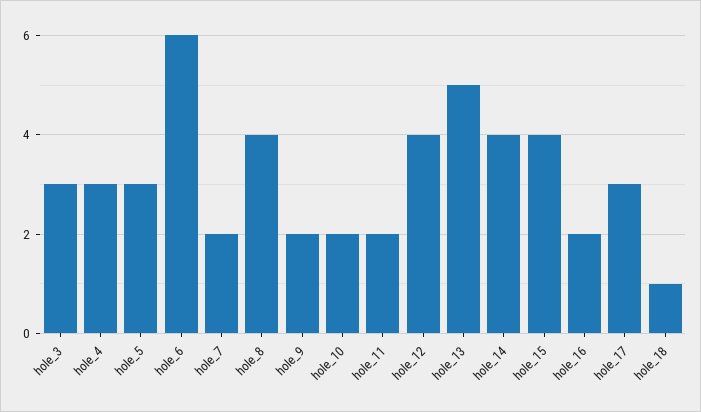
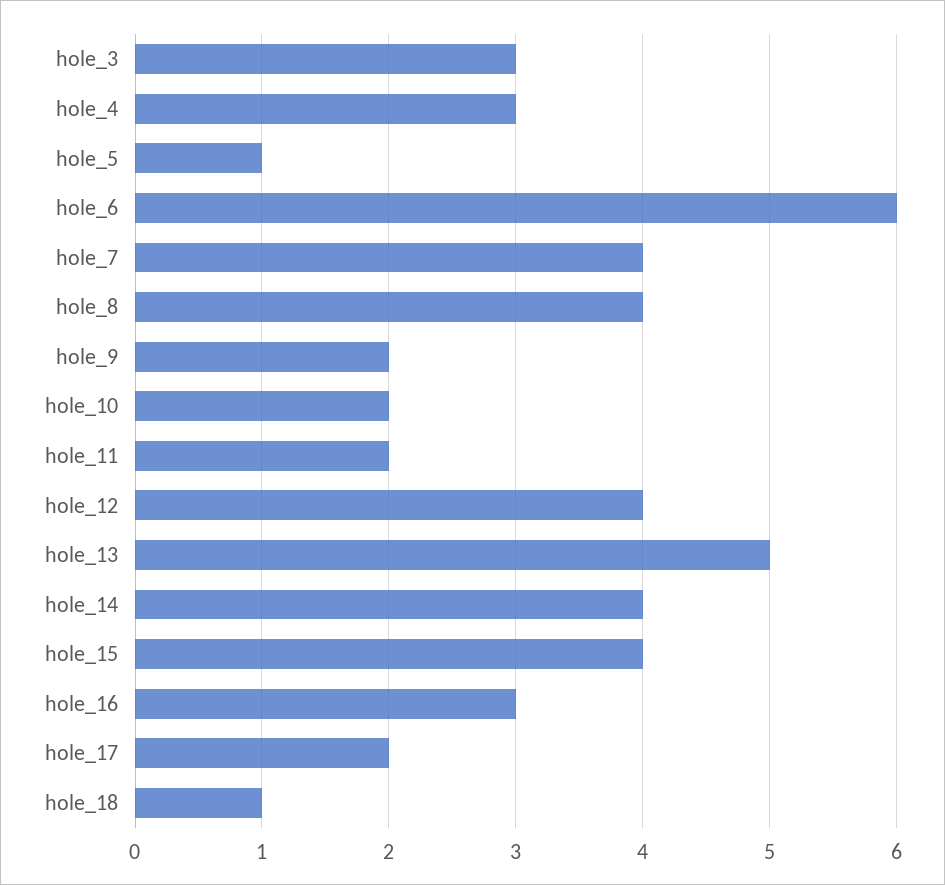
hole_5: 3 -> 1
hole_7: 2 -> 4
hole_16: 2 -> 3
hole_17: 3 -> 2

